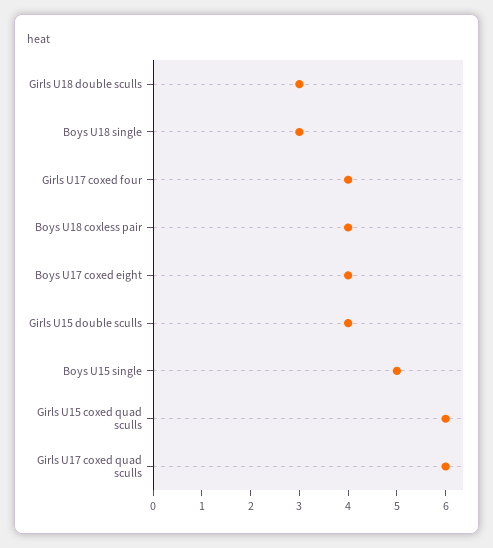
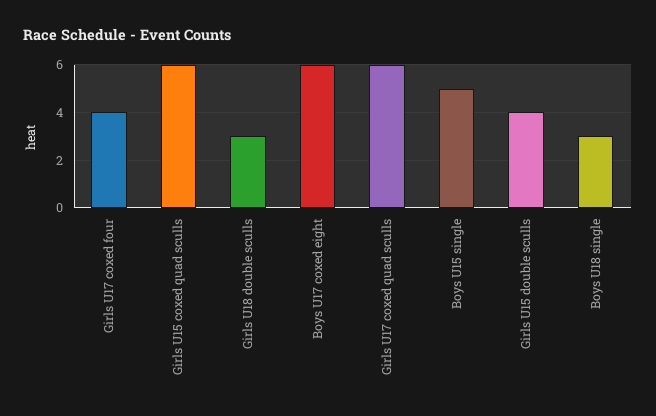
Boys U18 coxless pair: 4 -> none
Boys U17 coxed eight: 4 -> 6

